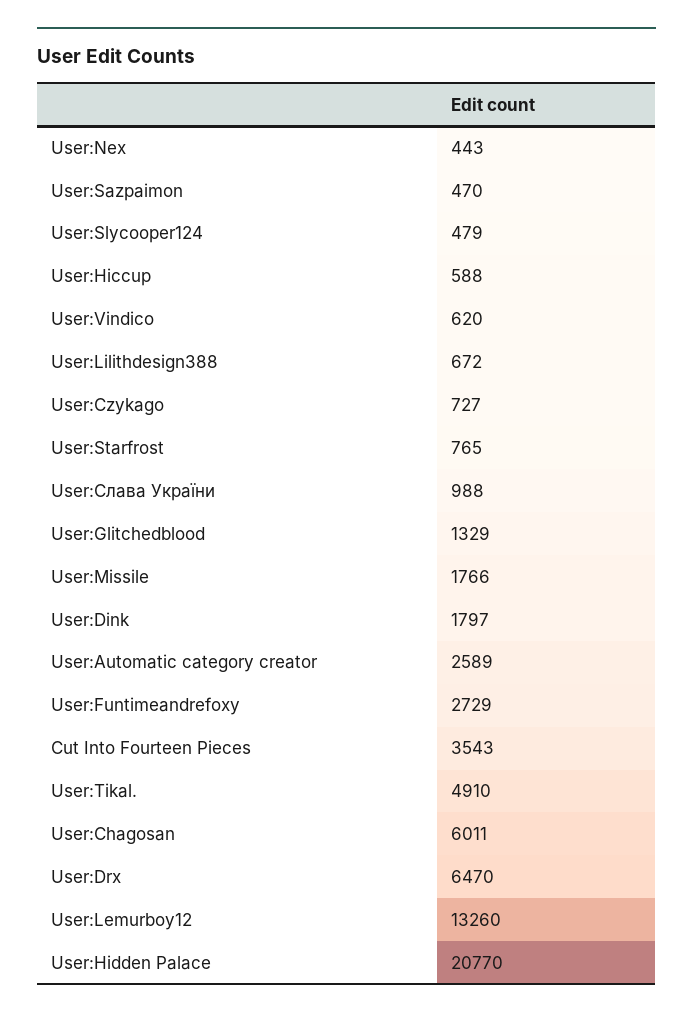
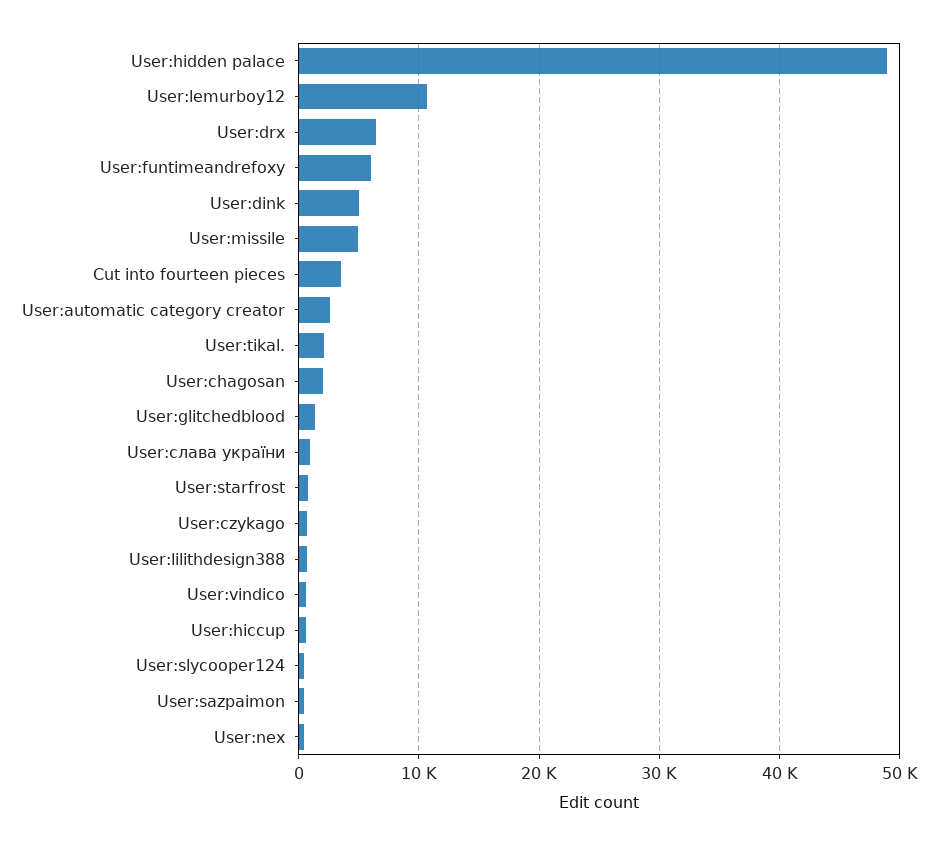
User:Missile: 1766 -> 5000
User:Dink: 1797 -> 5000
User:Funtimeandrefoxy: 2729 -> 6000
User:Tikal.: 4910 -> 2000
User:Chagosan: 6011 -> 2000
User:Lemurboy12: 13260 -> 11000
User:Hidden Palace: 20770 -> 49000

